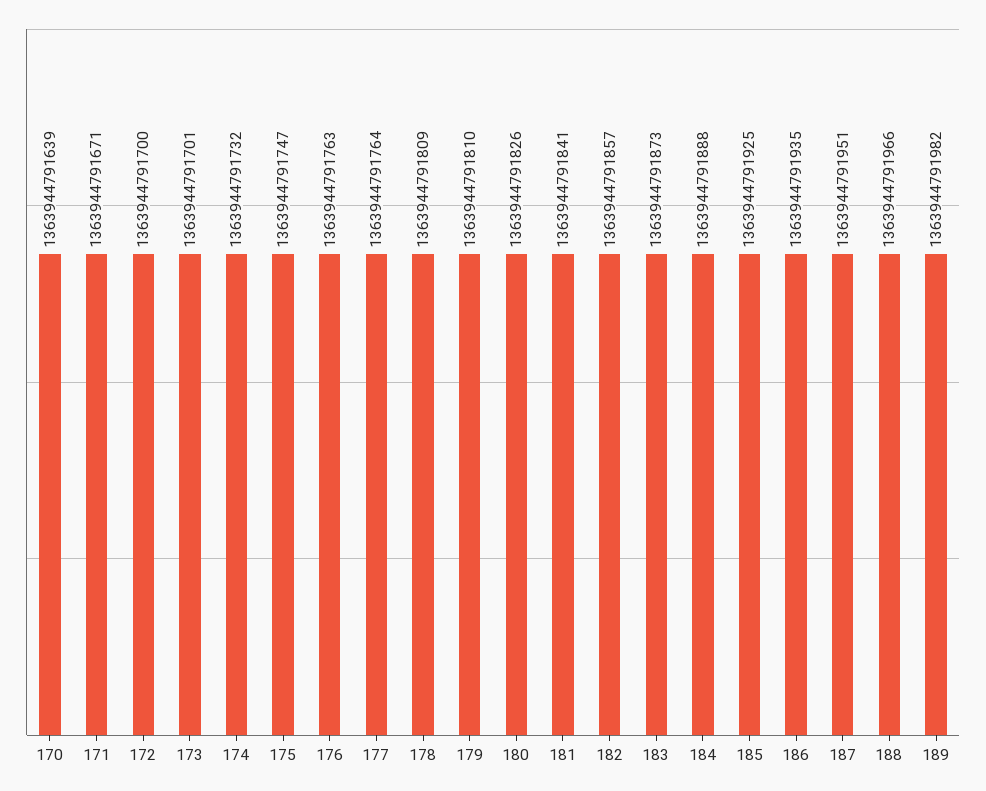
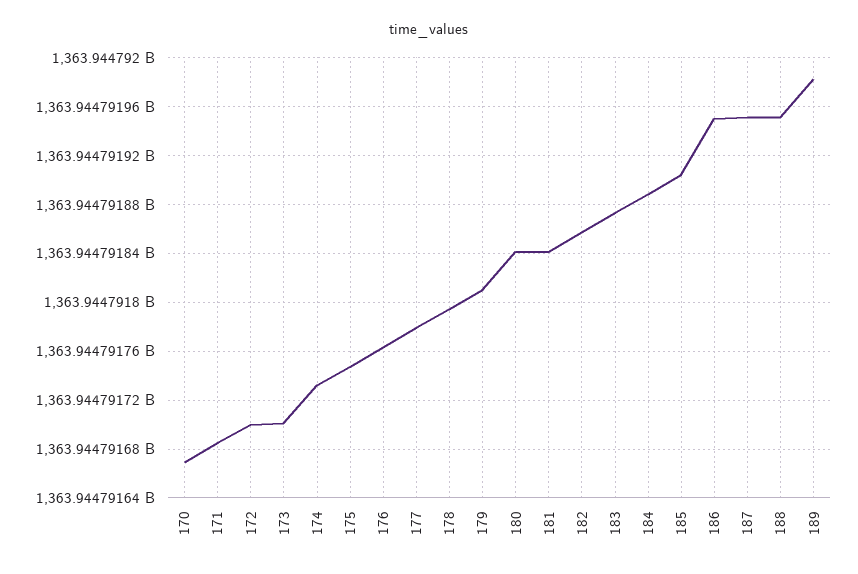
170: 1363944791639 -> 1363944791670
171: 1363944791671 -> 1363944791685
177: 1363944791764 -> 1363944791780
178: 1363944791809 -> 1363944791795
180: 1363944791826 -> 1363944791840
185: 1363944791925 -> 1363944791905
186: 1363944791935 -> 1363944791950
188: 1363944791966 -> 1363944791950

